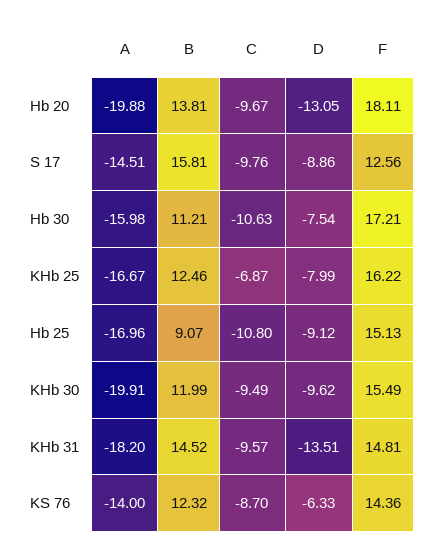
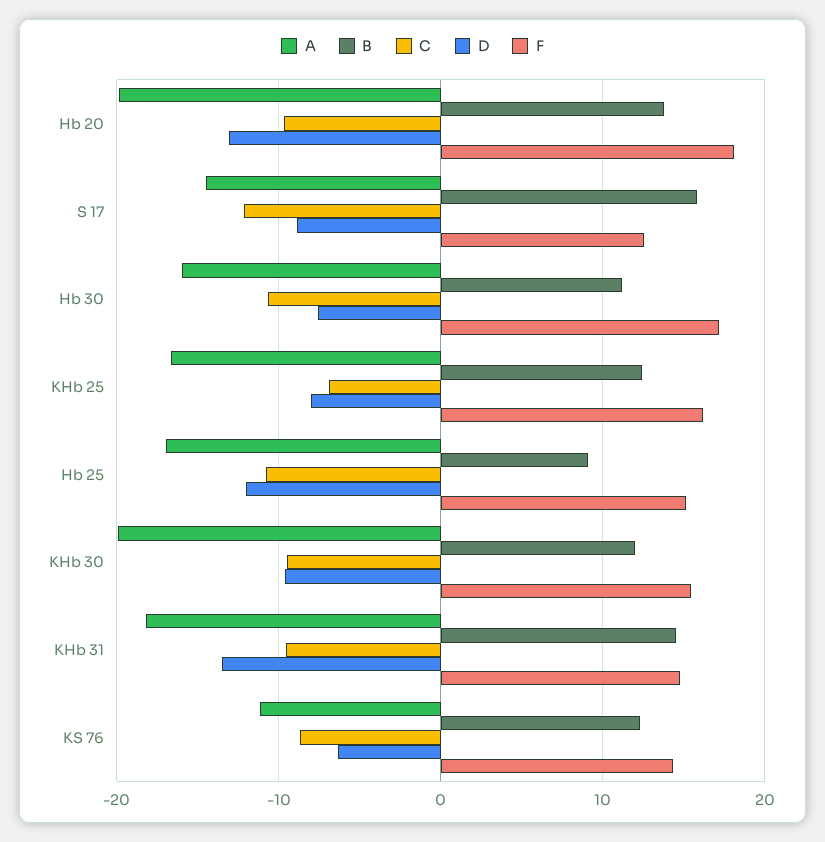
C, S 17: -9.76 -> -12
D, Hb 25: -9.12 -> -12
A, KS 76: -14 -> -11

